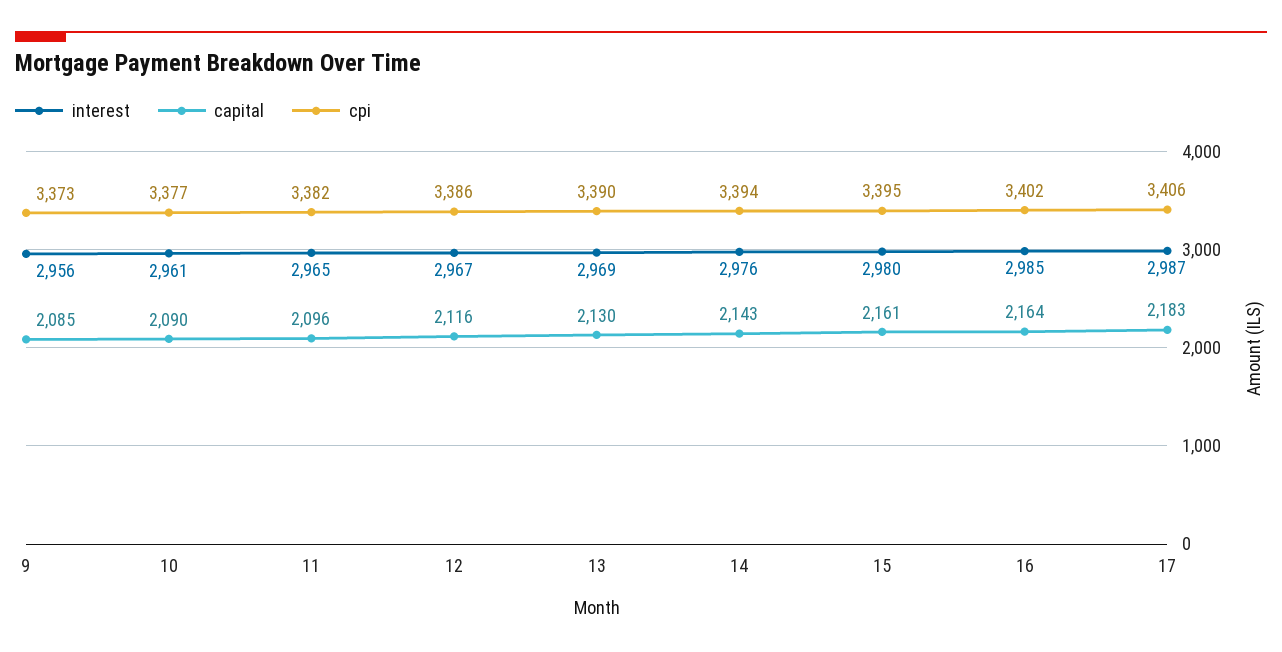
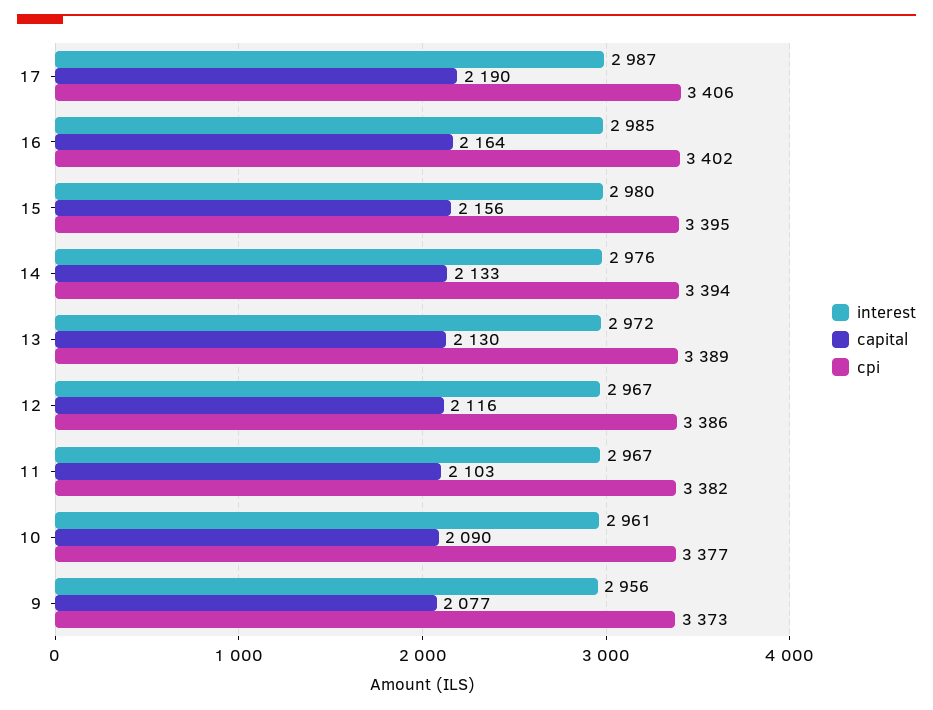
capital, 9: 2085 -> 2077
interest, 11: 2965 -> 2967
capital, 11: 2096 -> 2103
interest, 13: 2969 -> 2972
cpi, 13: 3390 -> 3389
capital, 14: 2143 -> 2133
capital, 15: 2161 -> 2156
capital, 17: 2183 -> 2190

